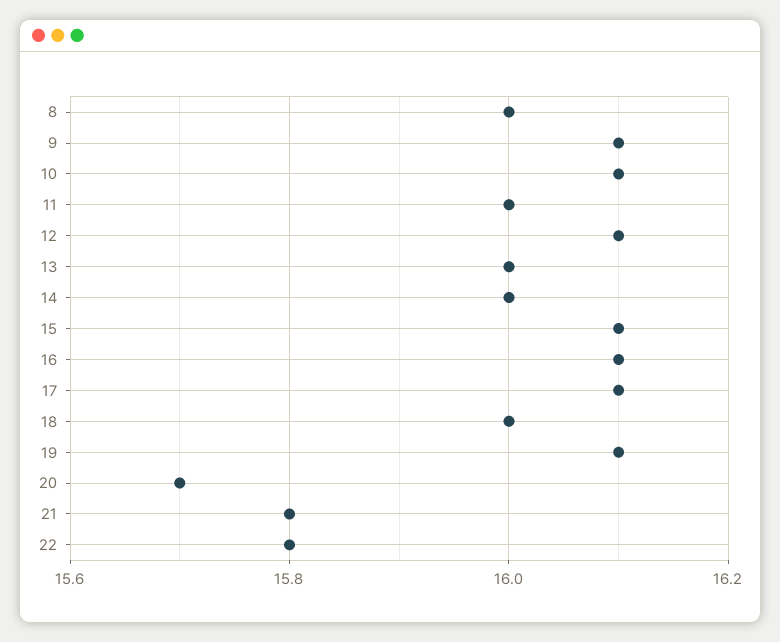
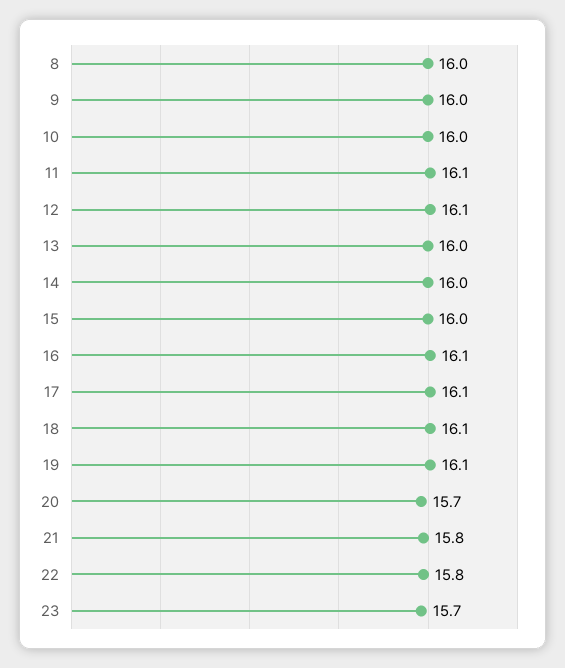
9: 16.1 -> 16
10: 16.1 -> 16
11: 16 -> 16.1
15: 16.1 -> 16
18: 16 -> 16.1
23: none -> 15.7

